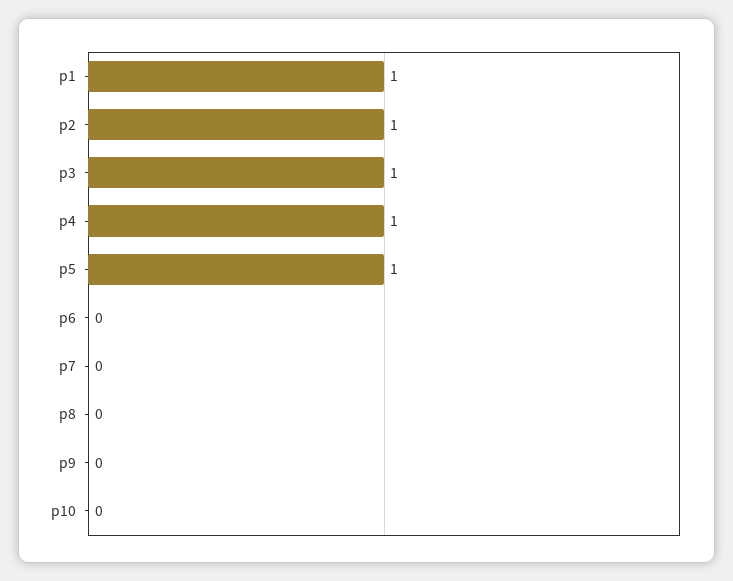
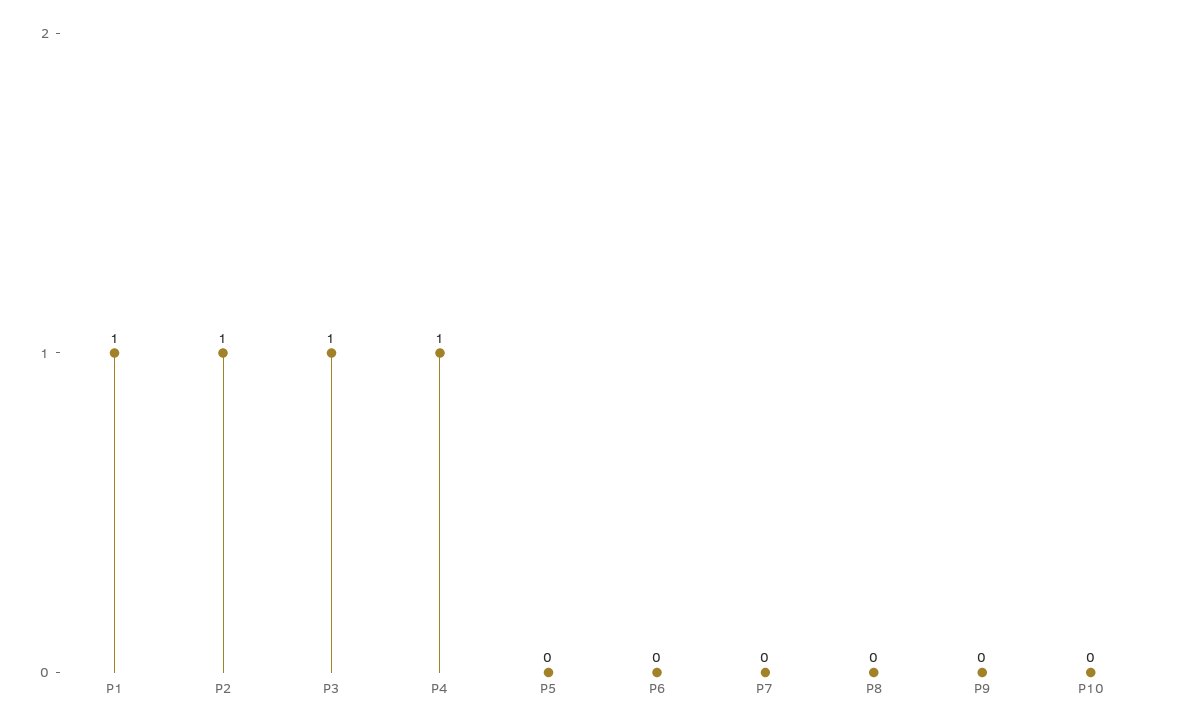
p5: 1 -> 0

